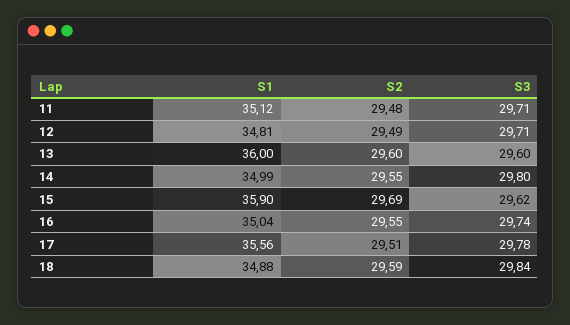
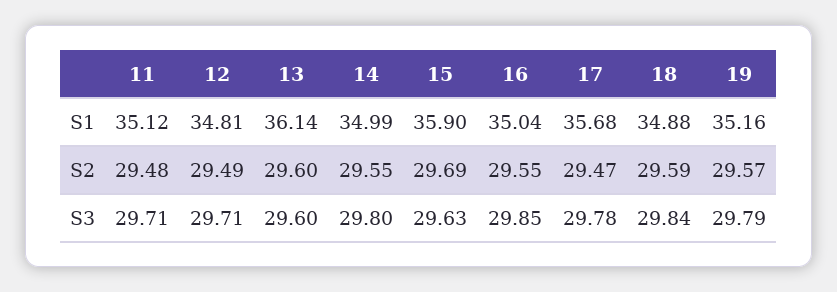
S1, 13: 36 -> 36.14
S3, 15: 29.62 -> 29.63
S3, 16: 29.74 -> 29.85
S1, 17: 35.56 -> 35.68
S2, 17: 29.51 -> 29.47
S1, 19: none -> 35.16
S2, 19: none -> 29.57
S3, 19: none -> 29.79

